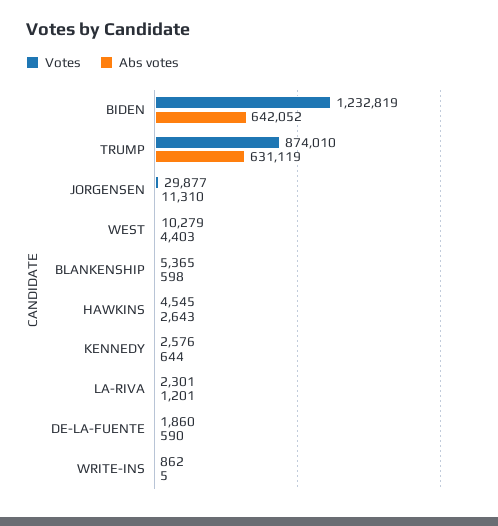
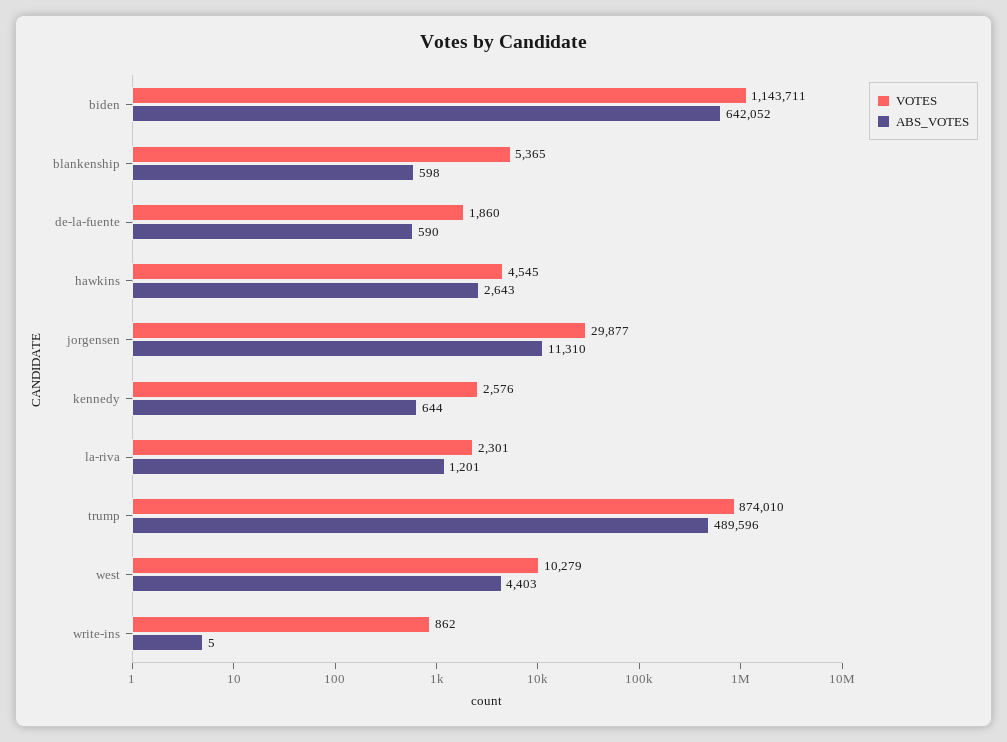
Votes, BIDEN: 1232819 -> 1143711
Abs votes, TRUMP: 631119 -> 489596

